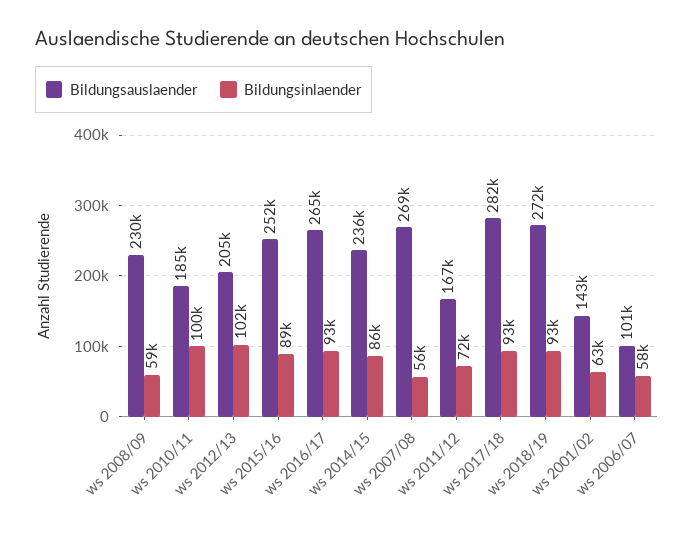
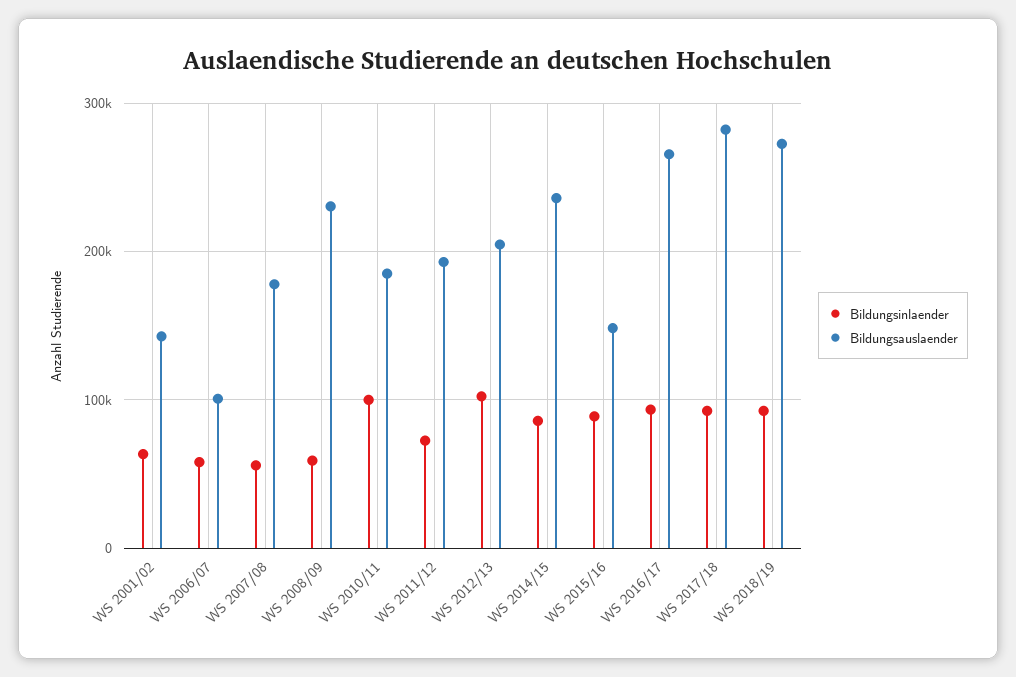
Bildungsauslaender, ws 2015/16: 252000 -> 150000
Bildungsauslaender, ws 2007/08: 269000 -> 180000
Bildungsauslaender, ws 2011/12: 167000 -> 190000

